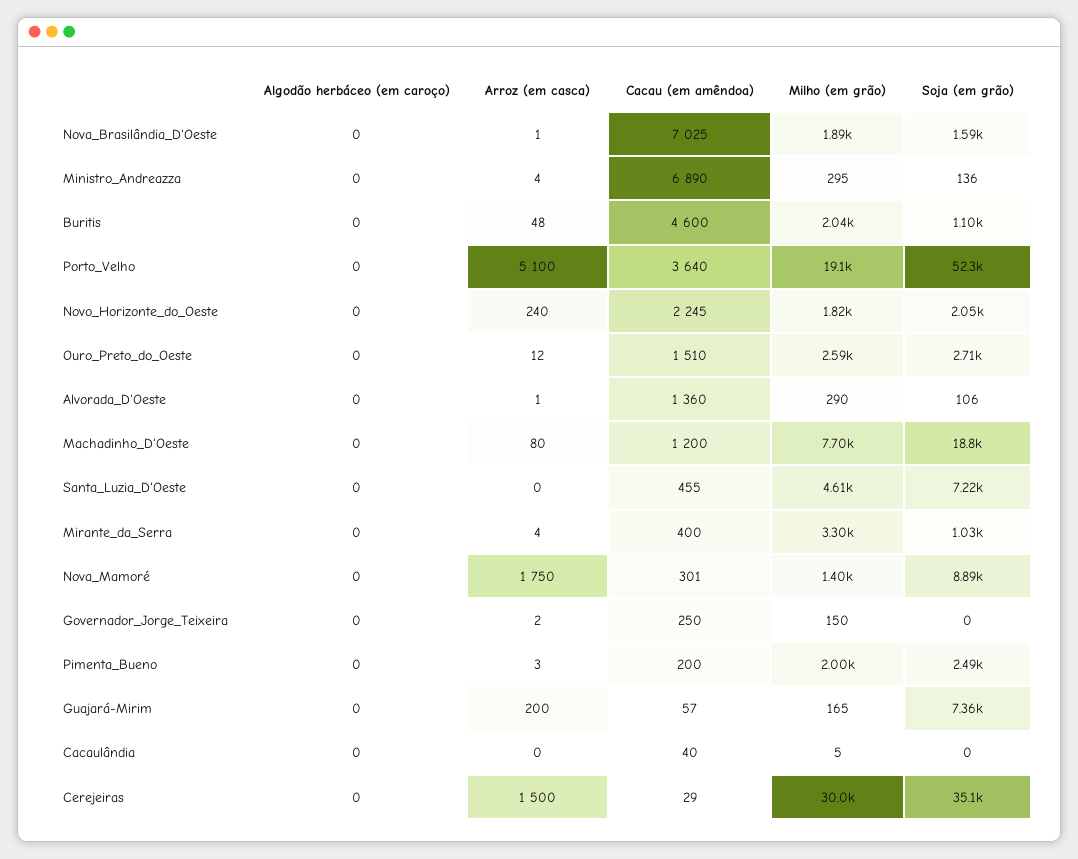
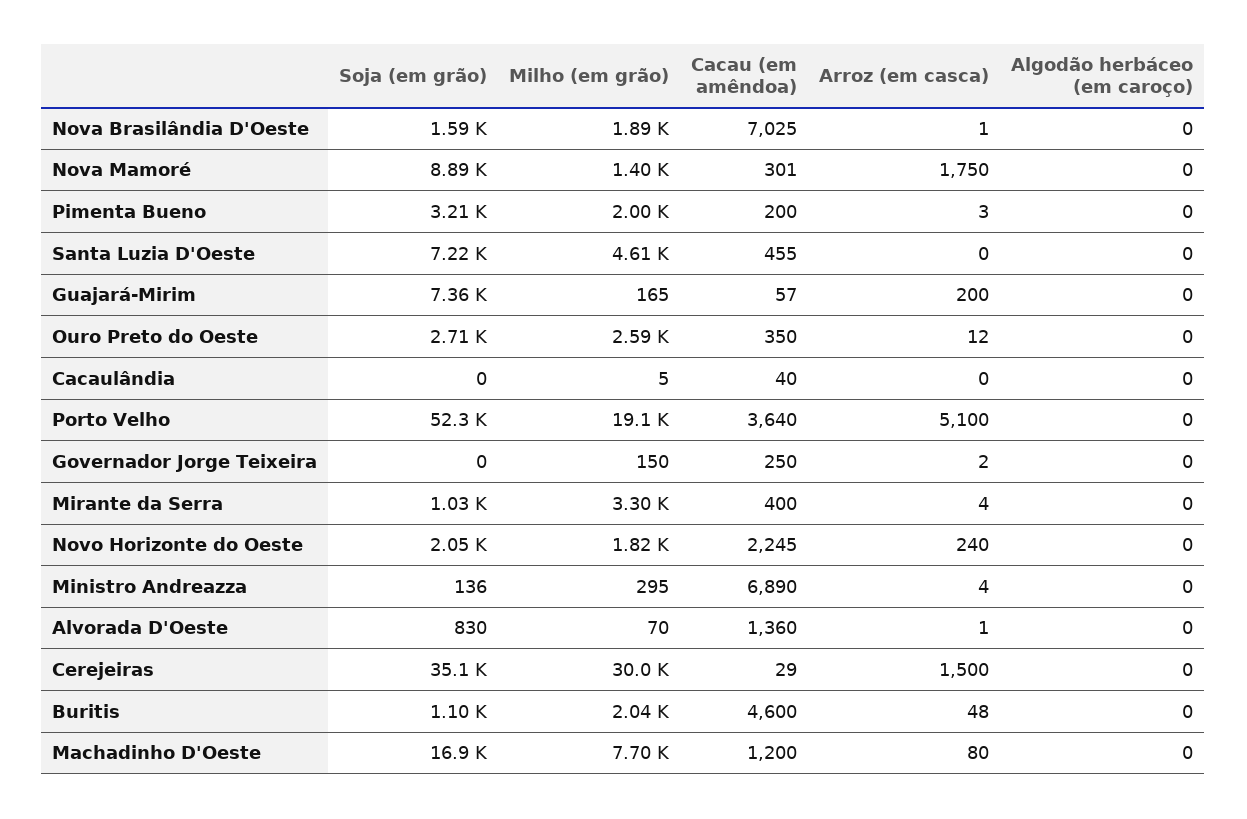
Cacau (em amêndoa), Ouro_Preto_do_Oeste: 1510 -> 350
Milho (em grão), Alvorada_D'Oeste: 290 -> 70
Soja (em grão), Alvorada_D'Oeste: 106 -> 830
Soja (em grão), Machadinho_D'Oeste: 18800 -> 16900
Soja (em grão), Pimenta_Bueno: 2490 -> 3210

